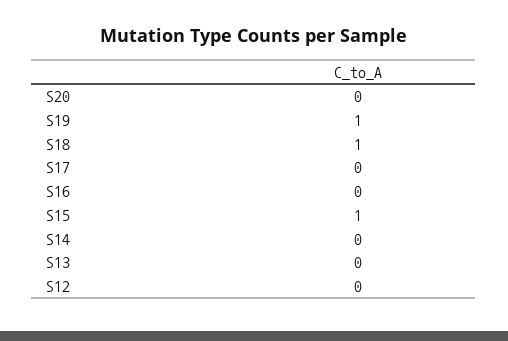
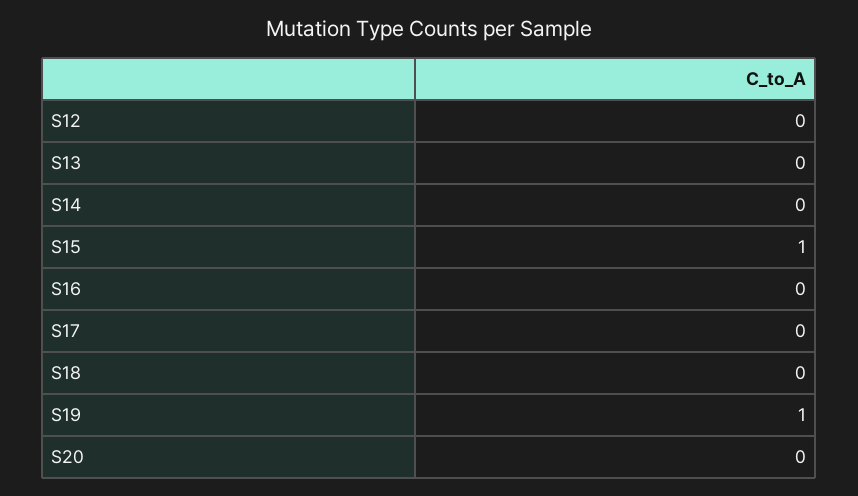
S18: 1 -> 0

